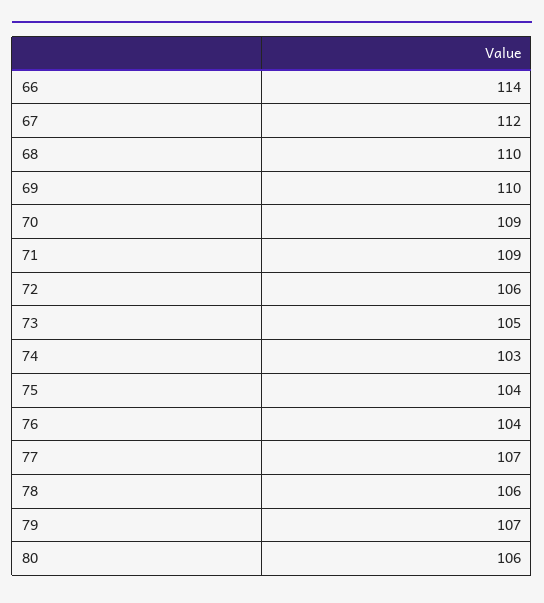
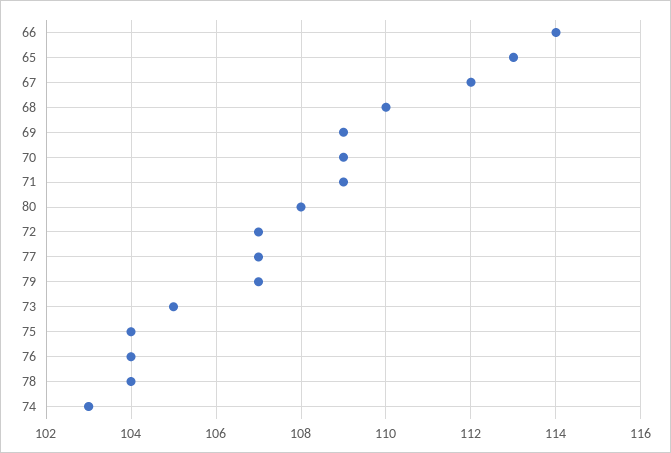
69: 110 -> 109
72: 106 -> 107
78: 106 -> 104
80: 106 -> 108
65: none -> 113

